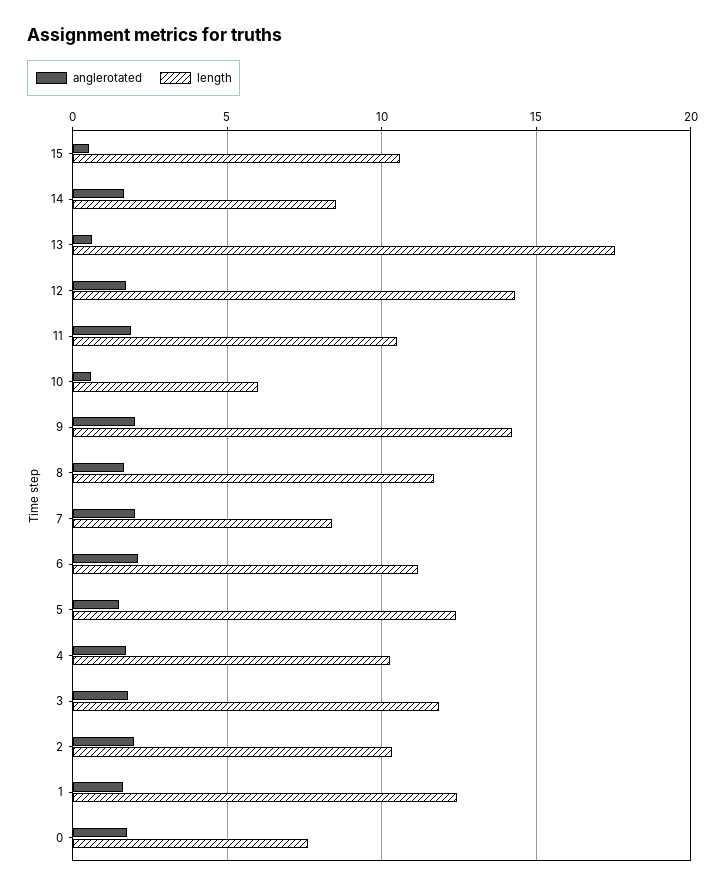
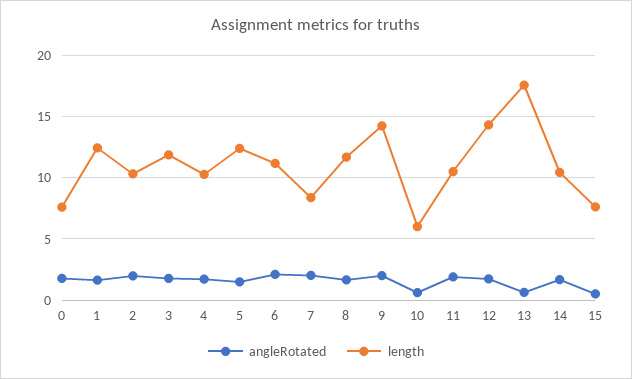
length, 15: 10.5 -> 7.5
length, 14: 8.5 -> 10.5

